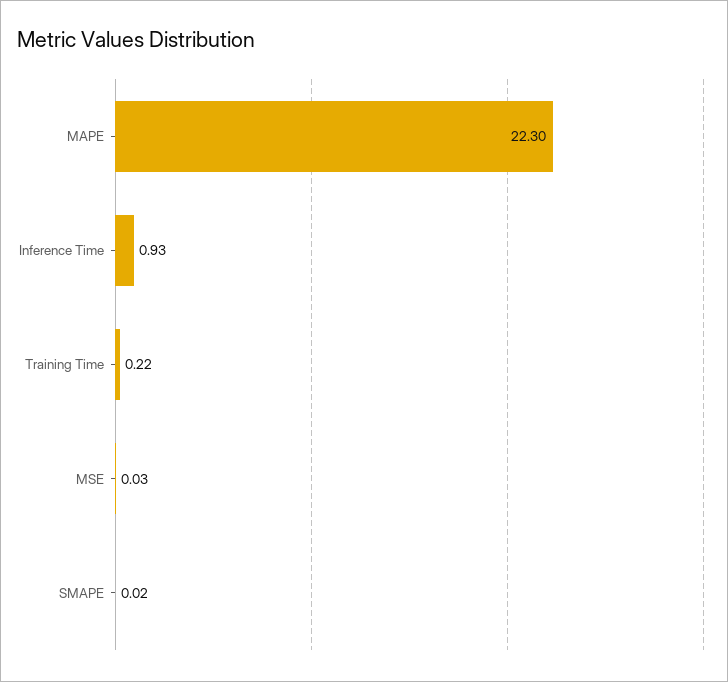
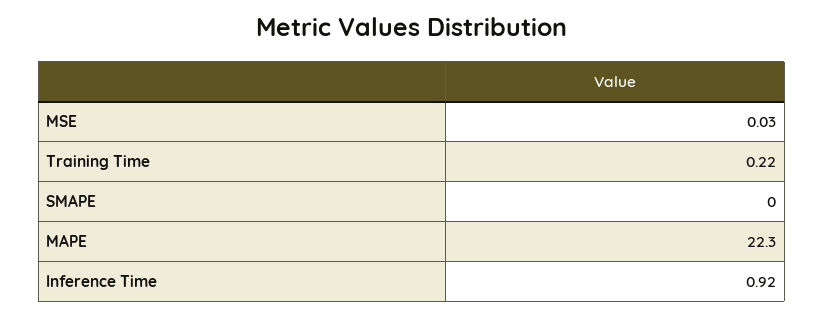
Inference Time: 0.93 -> 0.92
SMAPE: 0.02 -> 0

